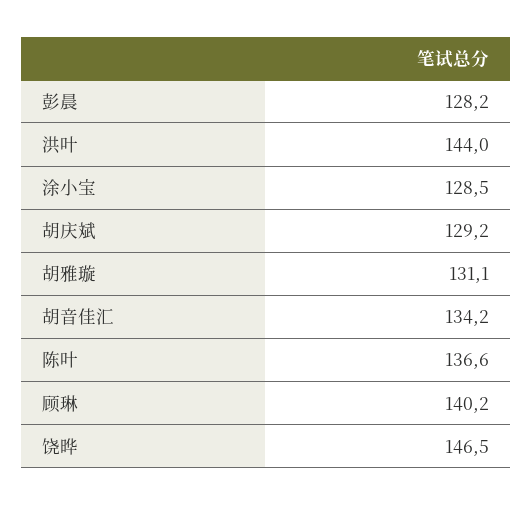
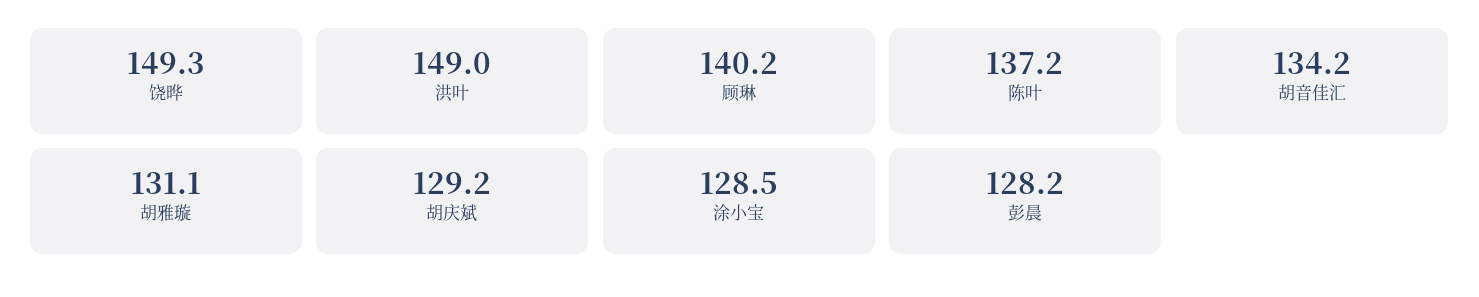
洪叶: 144 -> 149
陈叶: 136.6 -> 137.2
饶晔: 146.5 -> 149.3

